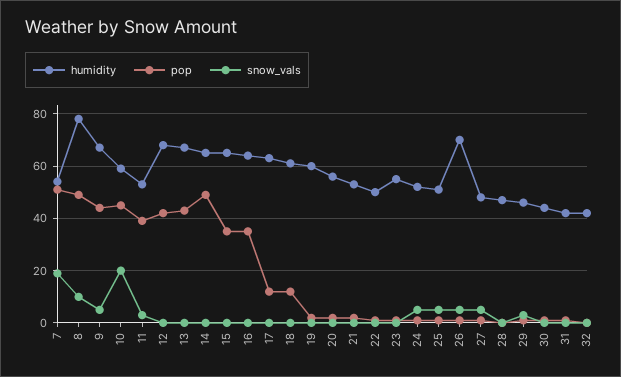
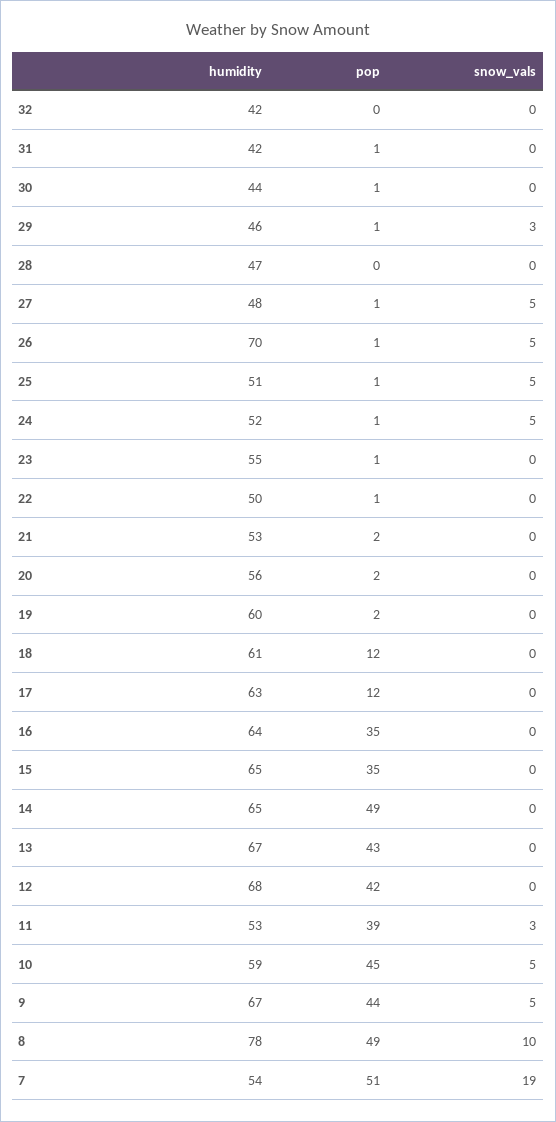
snow_vals, 10: 20 -> 5

